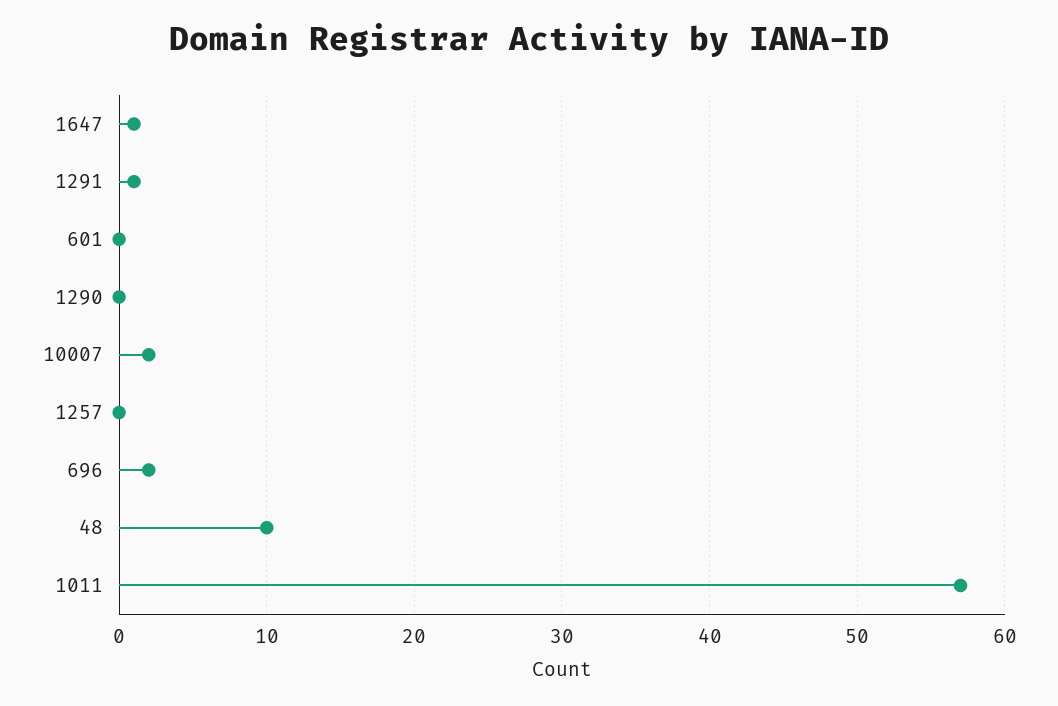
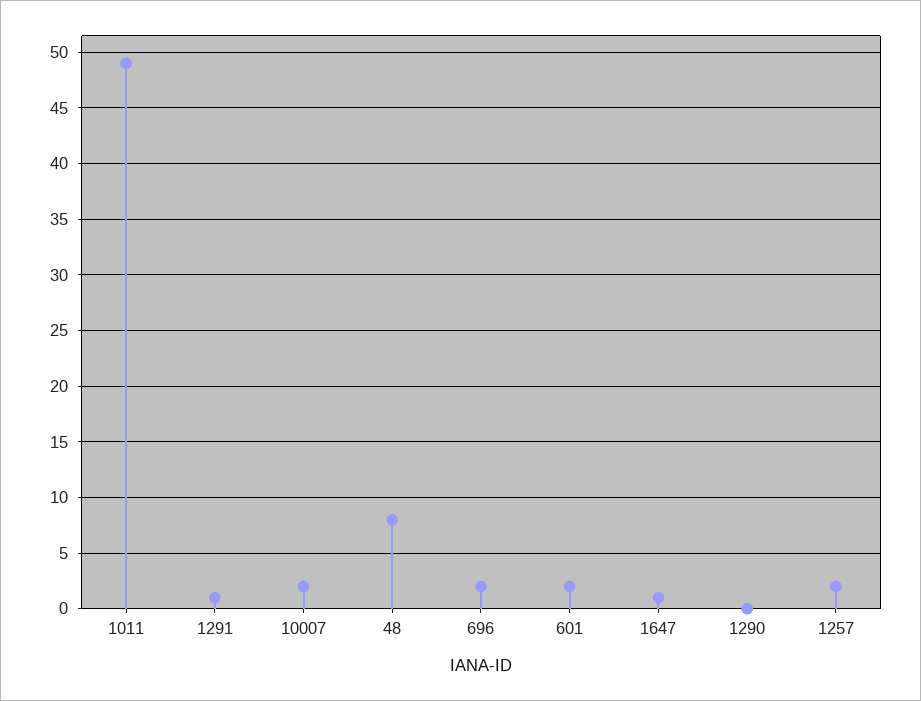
601: 0 -> 2
1257: 0 -> 2
48: 10 -> 8
1011: 57 -> 49

